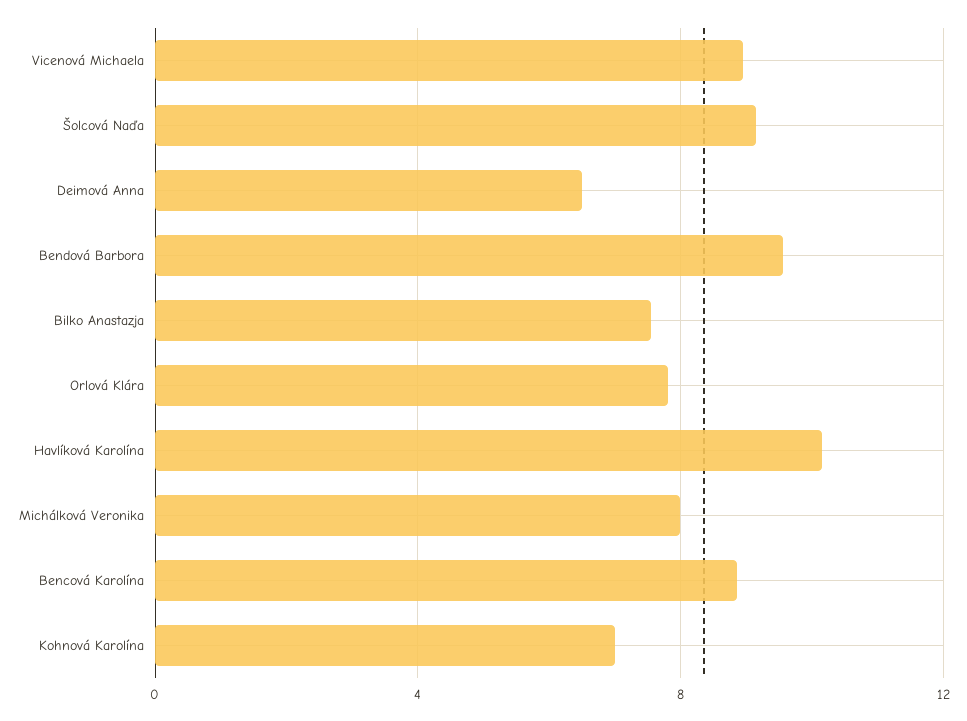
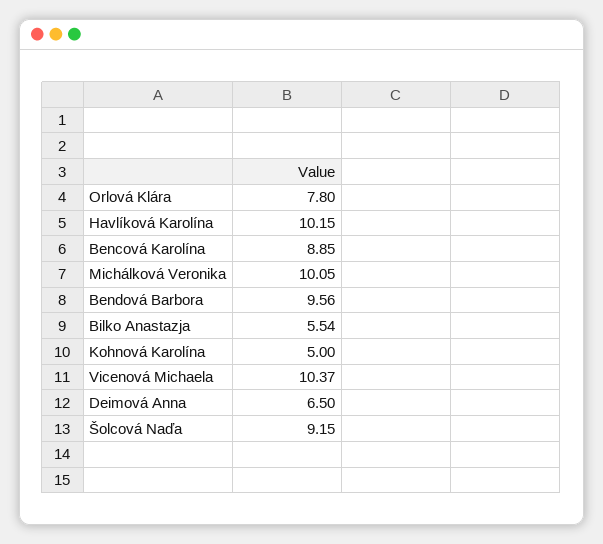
Vicenová Michaela: 9 -> 10.37
Bilko Anastazja: 7.5 -> 5.54
Michálková Veronika: 8 -> 10.05
Kohnová Karolína: 7 -> 5

